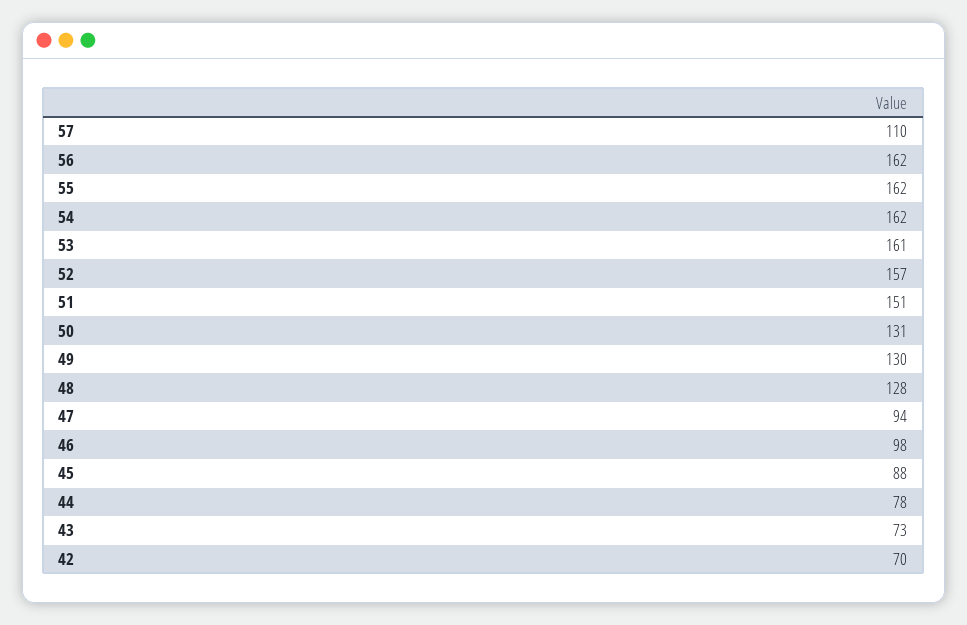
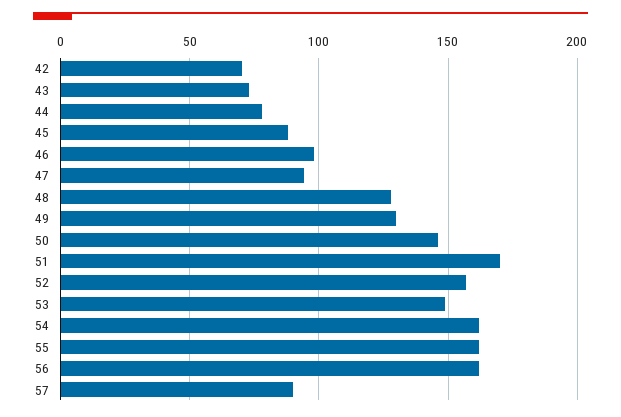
57: 110 -> 90
53: 161 -> 150
51: 151 -> 170
50: 131 -> 145

